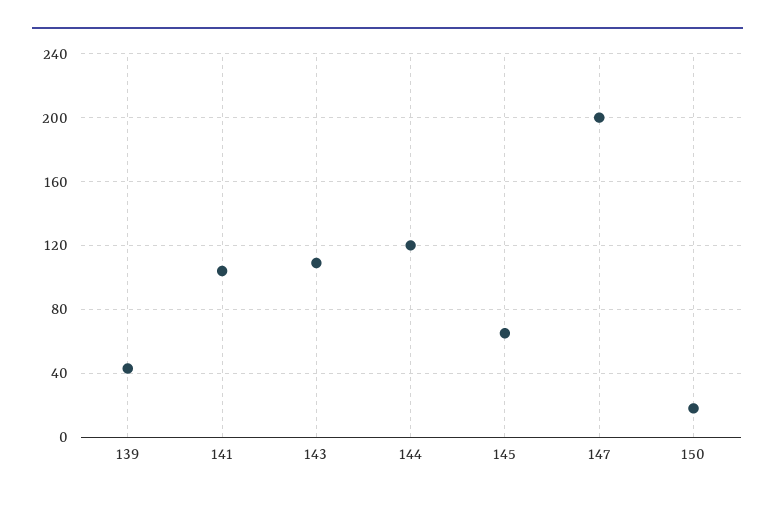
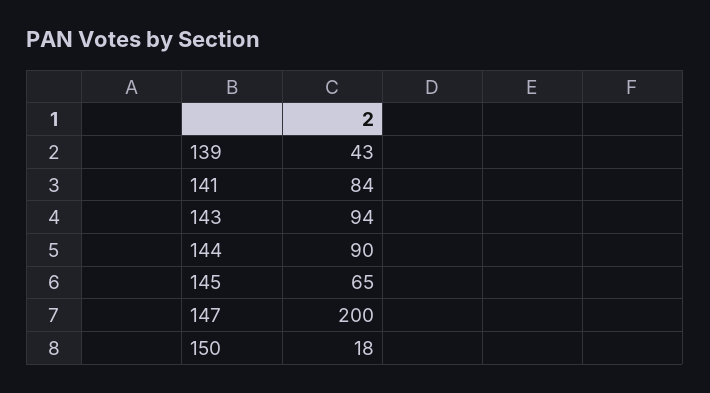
141: 105 -> 84
143: 110 -> 94
144: 120 -> 90

